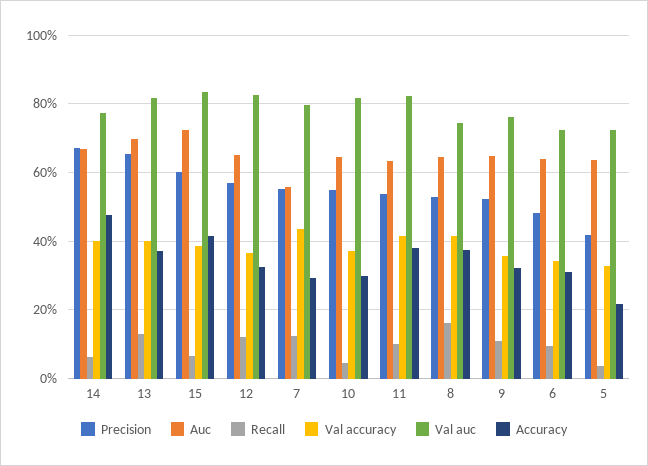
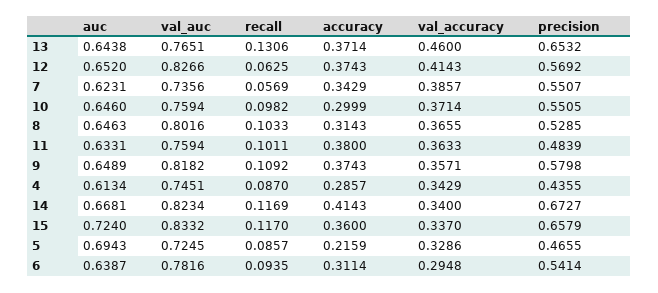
Recall, 14: 0.06 -> 0.1169
Val accuracy, 14: 0.4 -> 0.34
Val auc, 14: 0.78 -> 0.8234
Accuracy, 14: 0.48 -> 0.4143
Auc, 13: 0.7 -> 0.6438
Val accuracy, 13: 0.4 -> 0.46
Val auc, 13: 0.82 -> 0.7651
Precision, 15: 0.6 -> 0.6579
Recall, 15: 0.06 -> 0.117
Val accuracy, 15: 0.38 -> 0.337
Accuracy, 15: 0.42 -> 0.36
Recall, 12: 0.12 -> 0.0625
Val accuracy, 12: 0.36 -> 0.4143
Accuracy, 12: 0.32 -> 0.3743
Auc, 7: 0.56 -> 0.6231
Recall, 7: 0.12 -> 0.0569
Val accuracy, 7: 0.44 -> 0.3857
Val auc, 7: 0.8 -> 0.7356
Accuracy, 7: 0.3 -> 0.3429
Recall, 10: 0.04 -> 0.0982
Val auc, 10: 0.82 -> 0.7594
Precision, 11: 0.54 -> 0.4839
Val accuracy, 11: 0.42 -> 0.3633
Val auc, 11: 0.82 -> 0.7594
Recall, 8: 0.16 -> 0.1033
Val accuracy, 8: 0.42 -> 0.3655
Val auc, 8: 0.74 -> 0.8016
Accuracy, 8: 0.38 -> 0.3143
Precision, 9: 0.52 -> 0.5798
Val auc, 9: 0.76 -> 0.8182
Accuracy, 9: 0.32 -> 0.3743
Precision, 6: 0.48 -> 0.5414
Val accuracy, 6: 0.34 -> 0.2948
Val auc, 6: 0.72 -> 0.7816
Precision, 5: 0.42 -> 0.4655
Auc, 5: 0.64 -> 0.6943
Recall, 5: 0.04 -> 0.0857
Auc, 4: none -> 0.6134
Val auc, 4: none -> 0.7451
Recall, 4: none -> 0.087
Accuracy, 4: none -> 0.2857
Val accuracy, 4: none -> 0.3429
Precision, 4: none -> 0.4355

